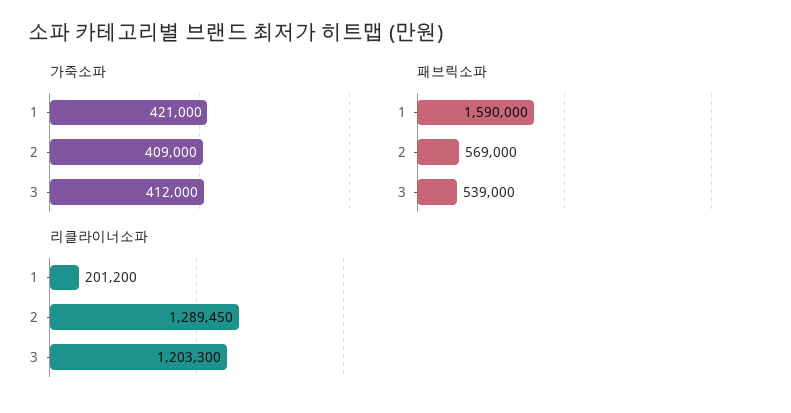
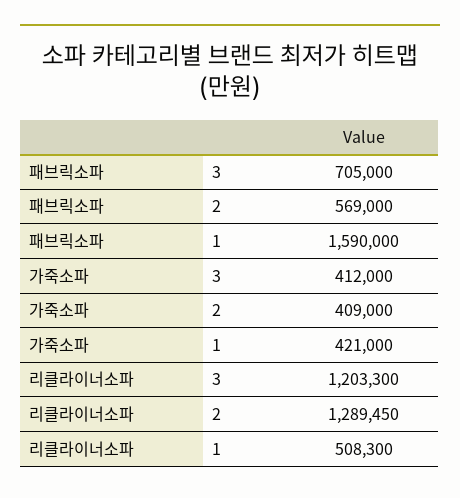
패브릭소파, 3: 539000 -> 705000
리클라이너소파, 1: 201200 -> 508300

